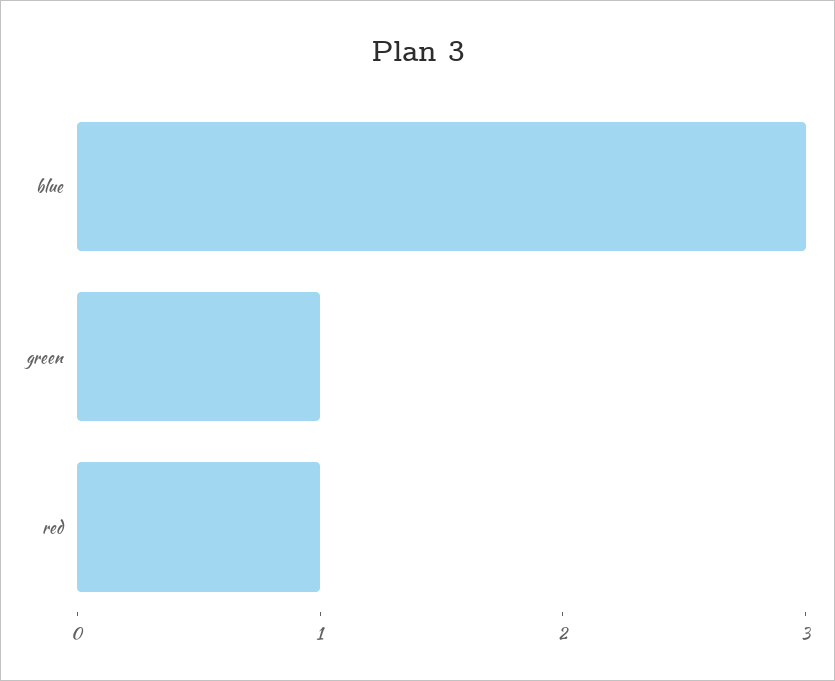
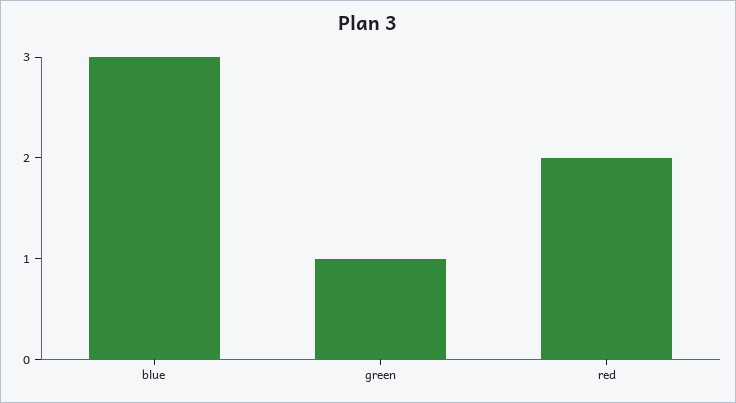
red: 1 -> 2

